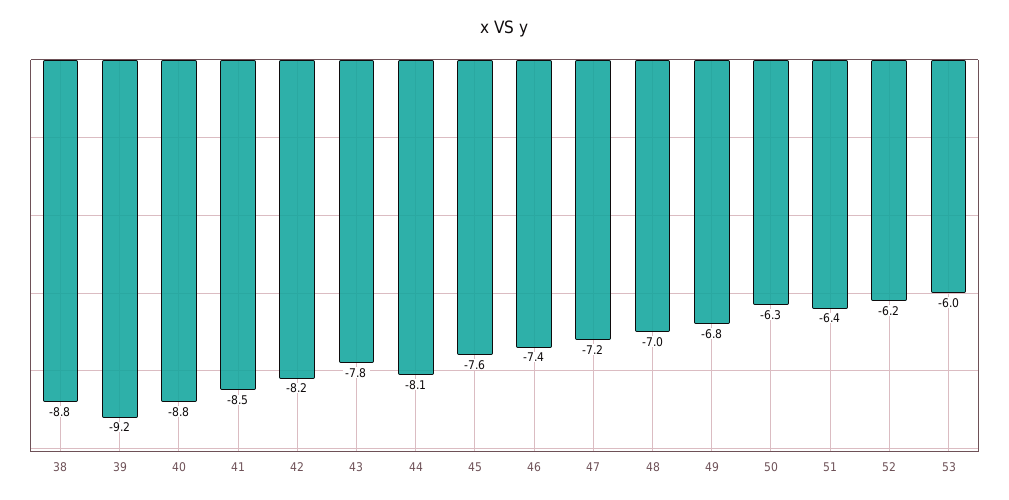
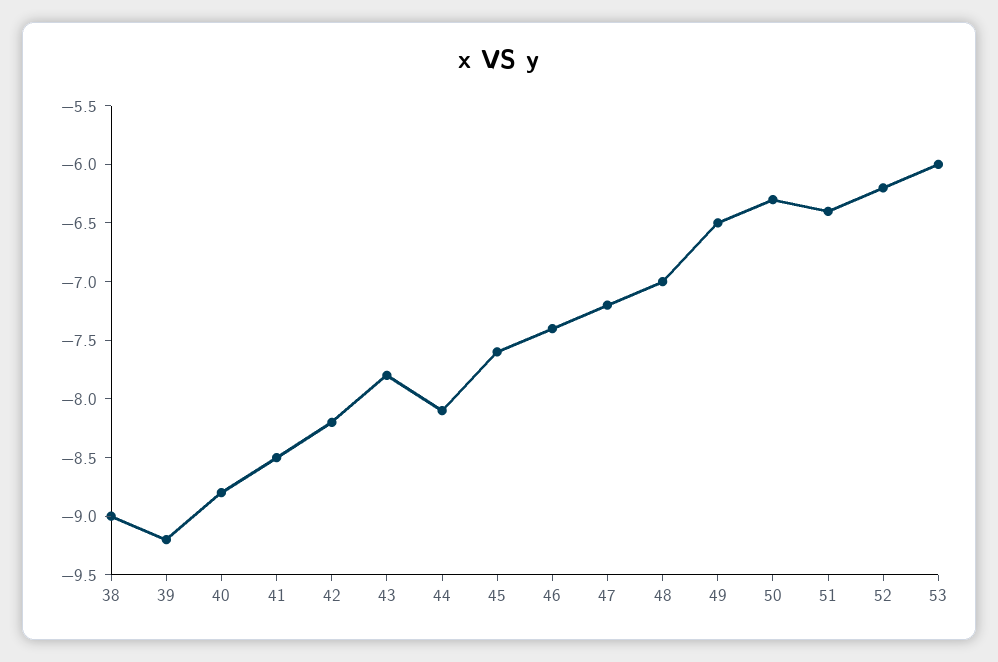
38: -8.8 -> -9
49: -6.8 -> -6.5

